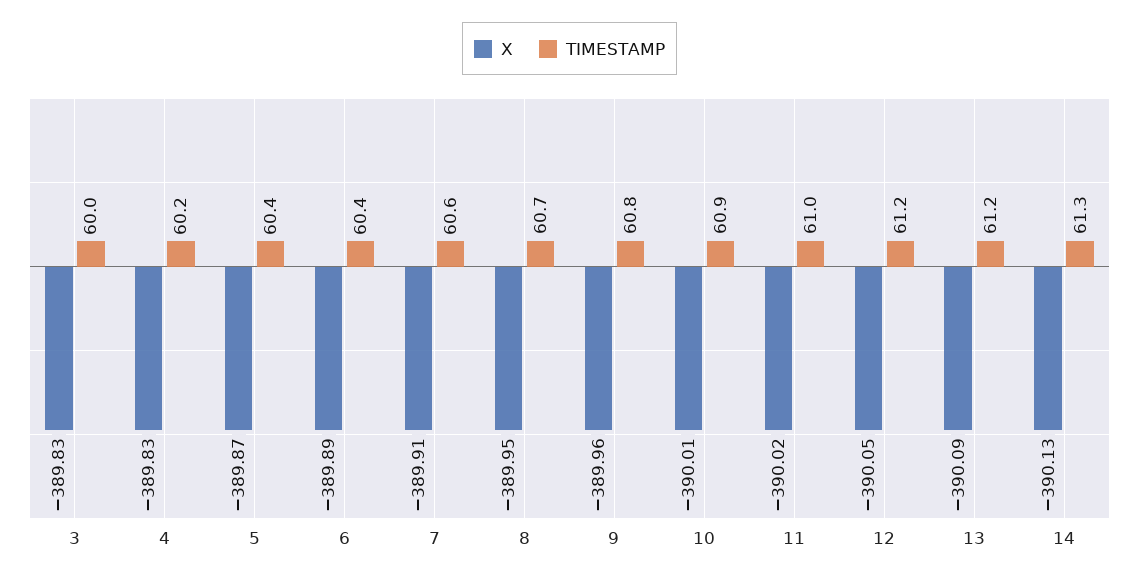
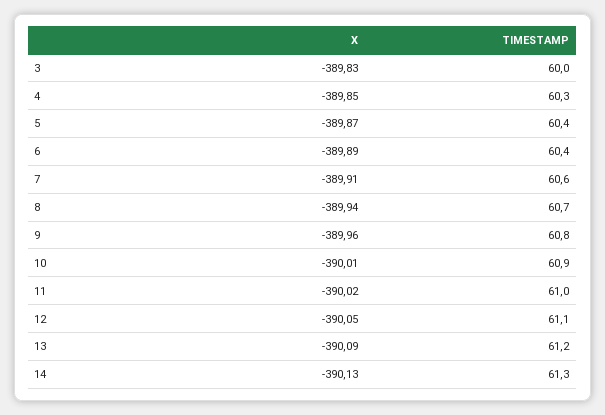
X, 4: -389.83 -> -389.85
TIMESTAMP, 4: 60.2 -> 60.3
X, 8: -389.95 -> -389.94
TIMESTAMP, 12: 61.2 -> 61.1

